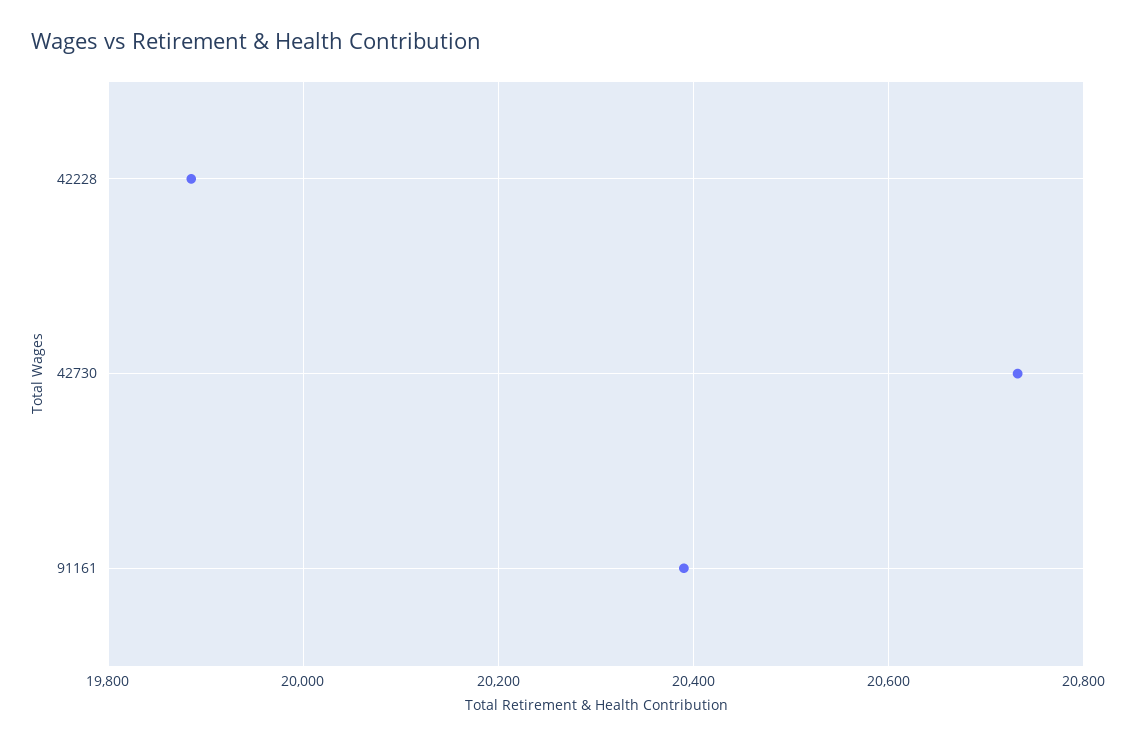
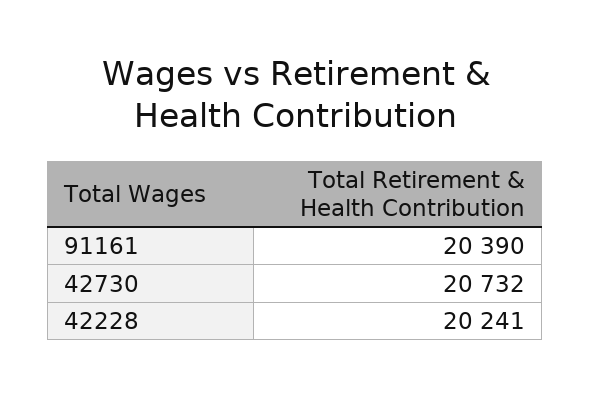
42228: 19880 -> 20241

